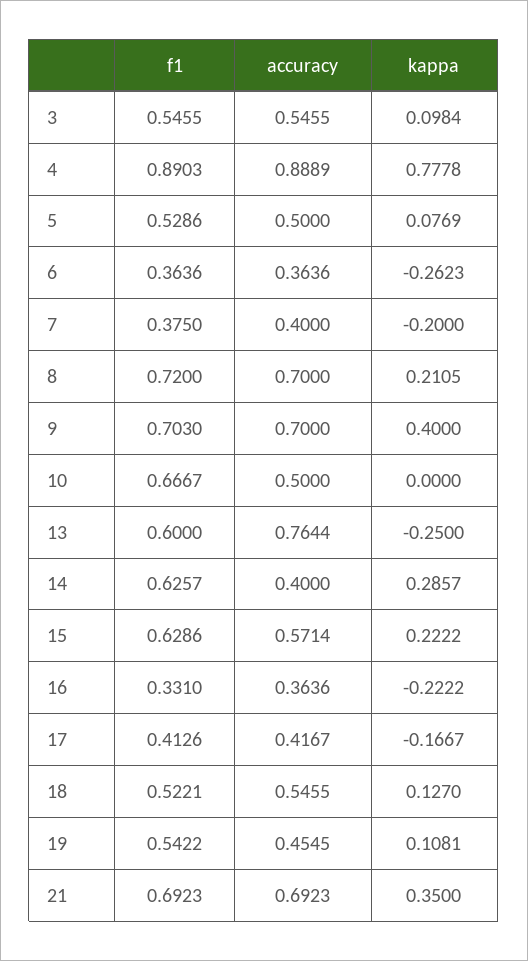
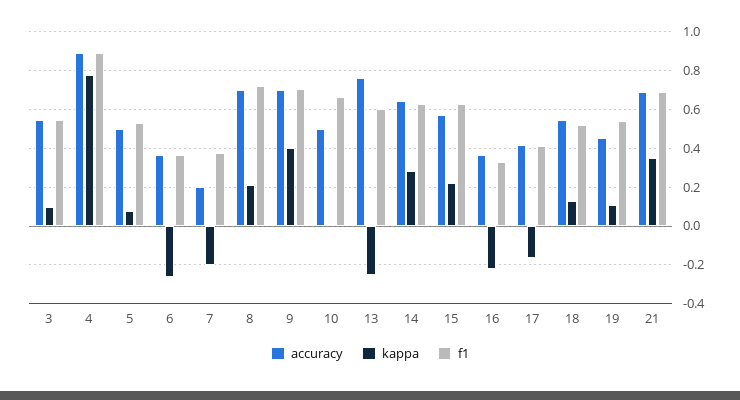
accuracy, 7: 0.4 -> 0.2
accuracy, 14: 0.4 -> 0.65

